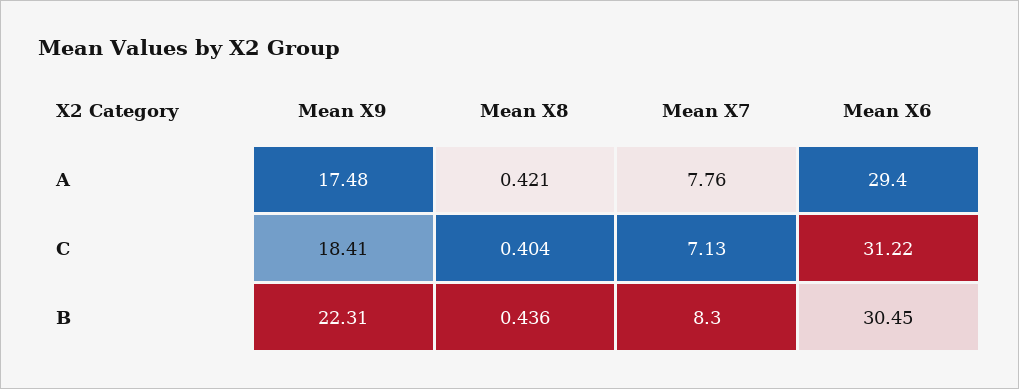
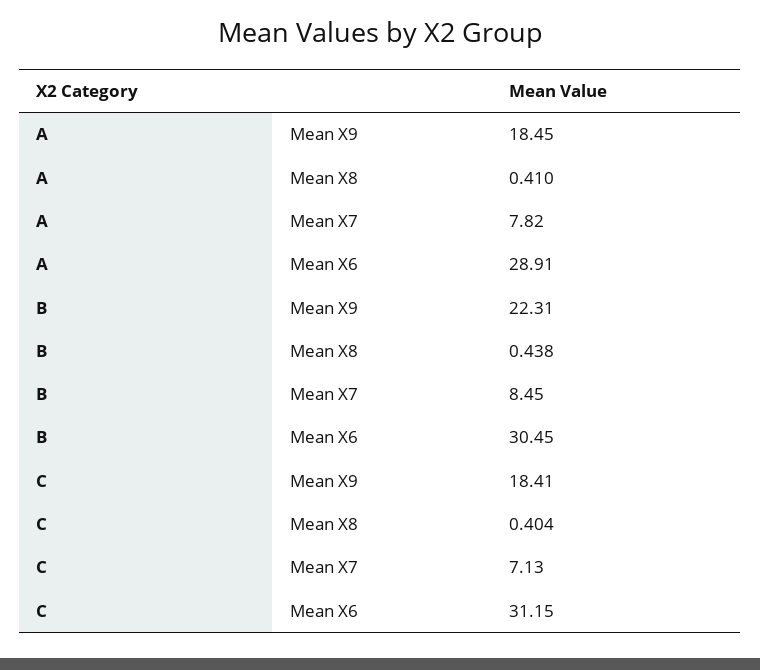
Mean X9, A: 17.48 -> 18.45
Mean X8, A: 0.421 -> 0.41
Mean X7, A: 7.76 -> 7.82
Mean X6, A: 29.4 -> 28.91
Mean X6, C: 31.22 -> 31.15
Mean X8, B: 0.436 -> 0.438
Mean X7, B: 8.3 -> 8.45

